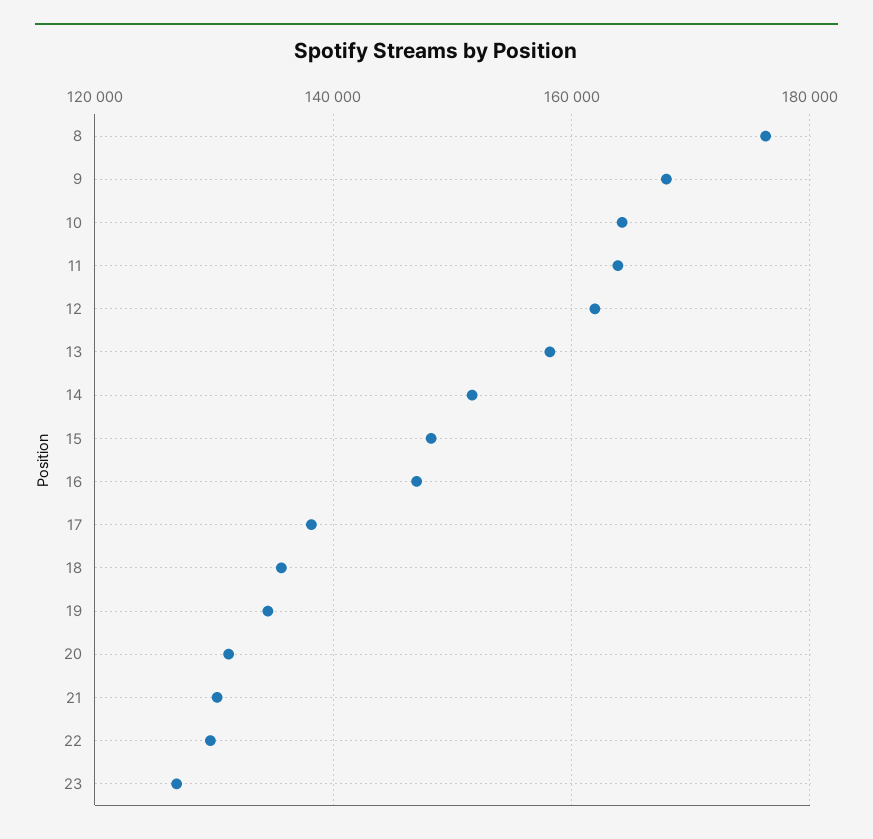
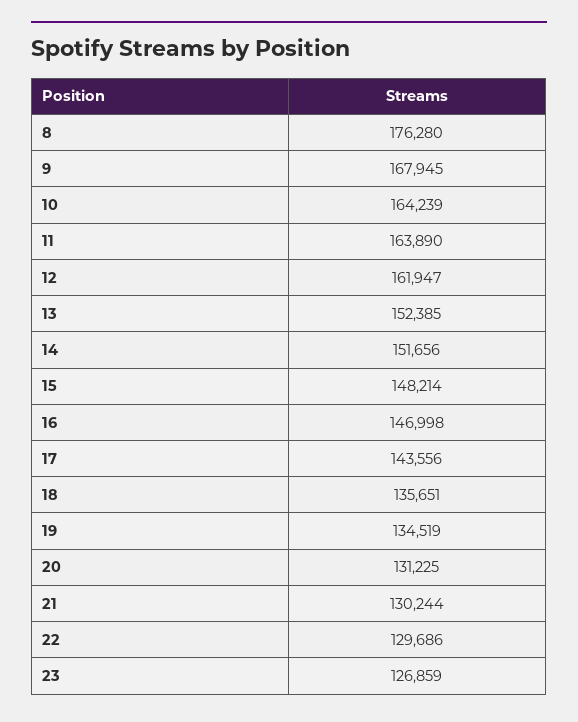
13: 158000 -> 152385
17: 138000 -> 143556

